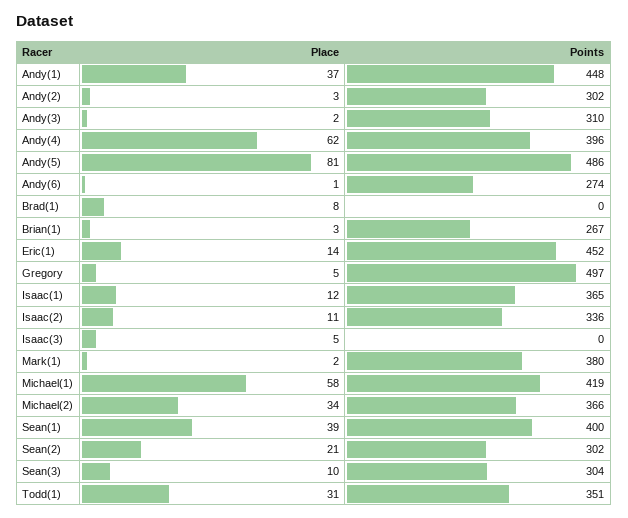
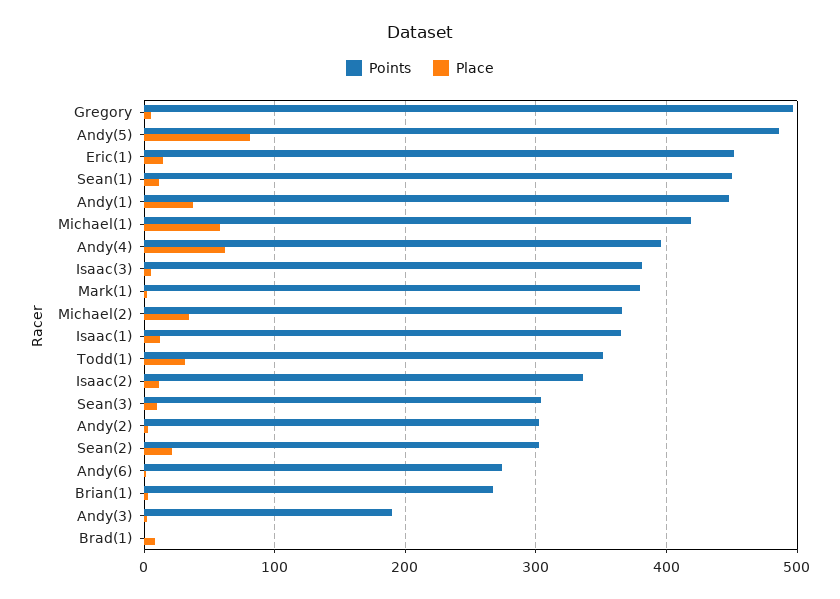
Points, Andy(3): 310 -> 190
Points, Isaac(3): 0 -> 380
Place, Sean(1): 39 -> 10
Points, Sean(1): 400 -> 450

